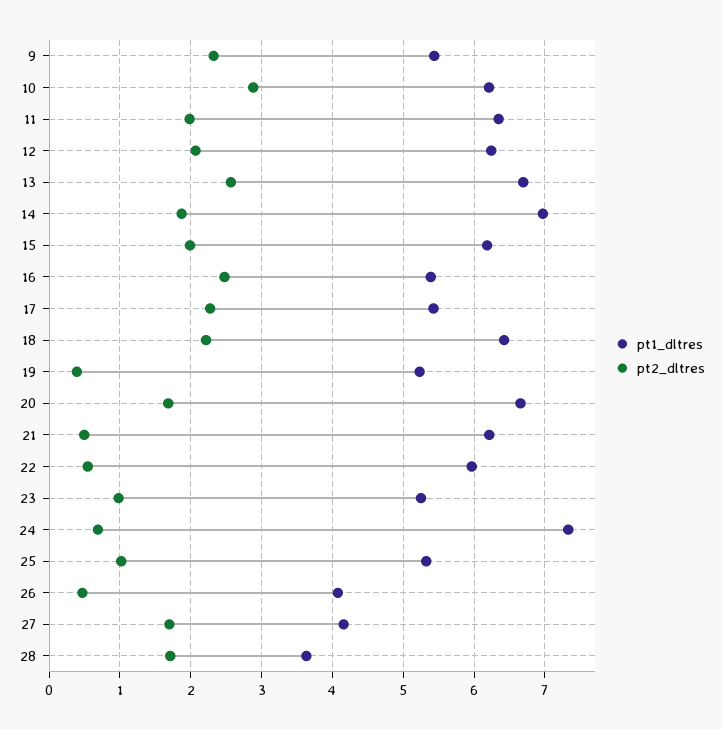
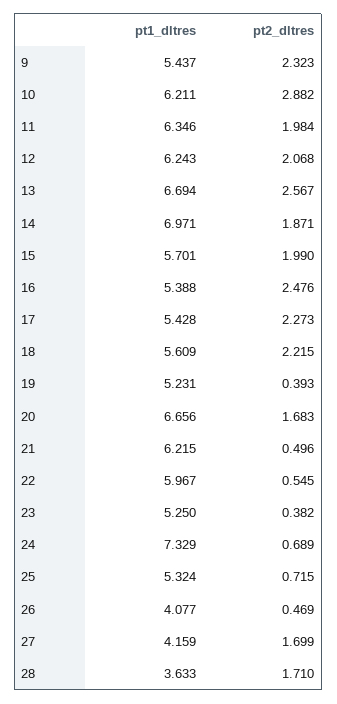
pt1_dltres, 15: 6.2 -> 5.701
pt1_dltres, 18: 6.4 -> 5.609
pt2_dltres, 23: 1 -> 0.382
pt2_dltres, 25: 1 -> 0.715

